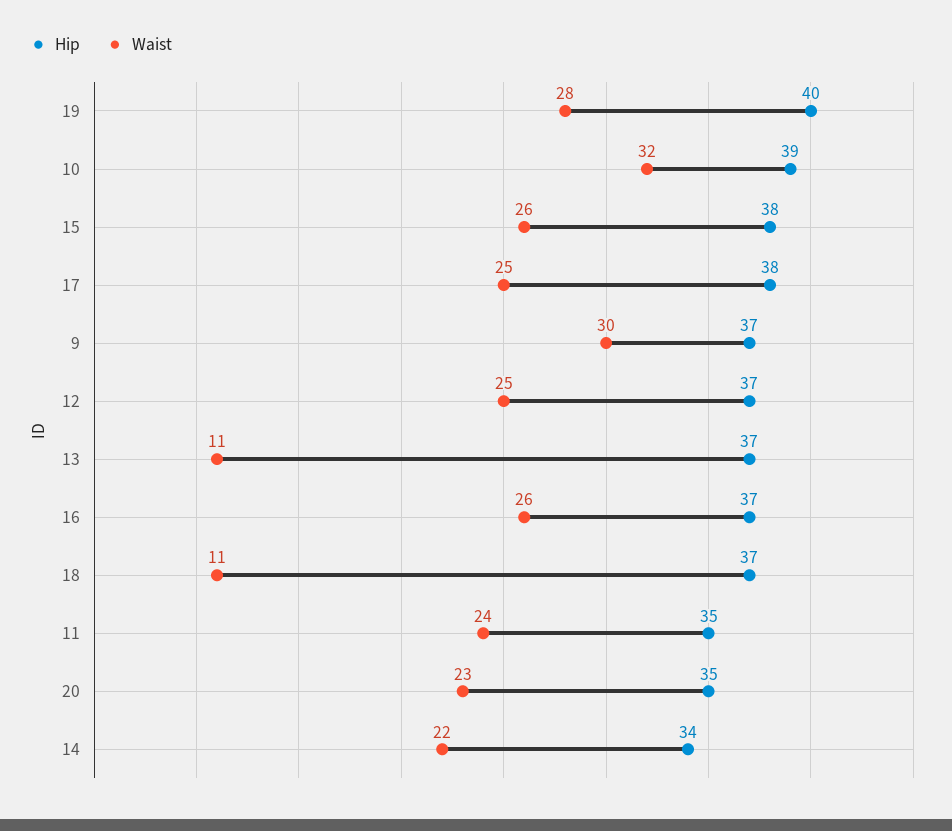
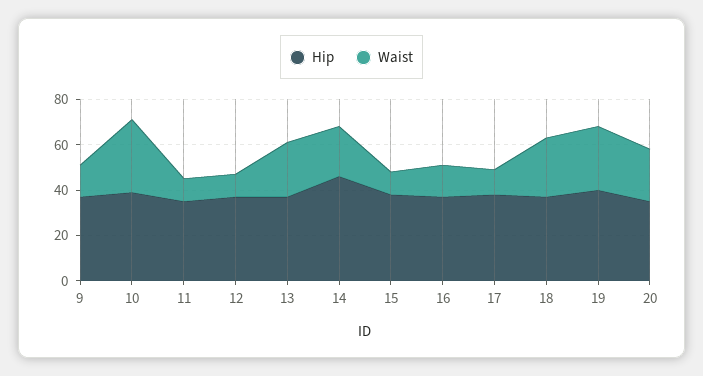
Waist, 15: 26 -> 10
Waist, 17: 25 -> 10
Waist, 9: 30 -> 15
Waist, 12: 25 -> 10
Waist, 13: 11 -> 25
Waist, 16: 26 -> 15
Waist, 18: 11 -> 25
Waist, 11: 24 -> 10
Hip, 14: 34 -> 45

